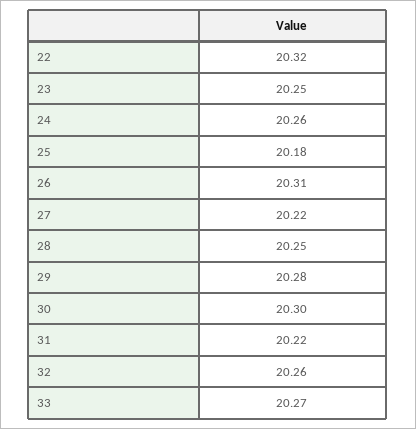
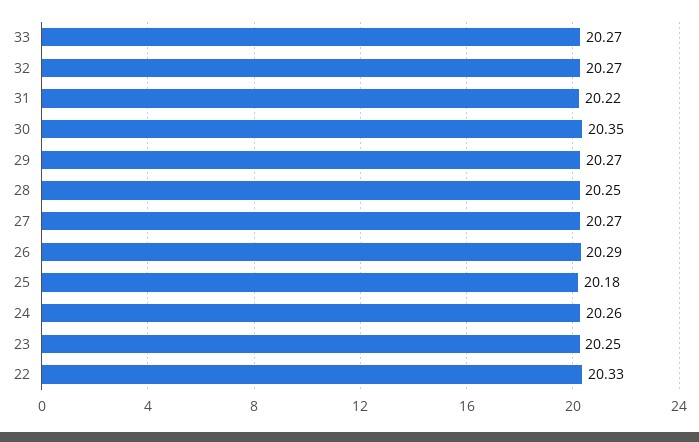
22: 20.32 -> 20.33
26: 20.31 -> 20.29
27: 20.22 -> 20.27
29: 20.28 -> 20.27
30: 20.3 -> 20.35
32: 20.26 -> 20.27

